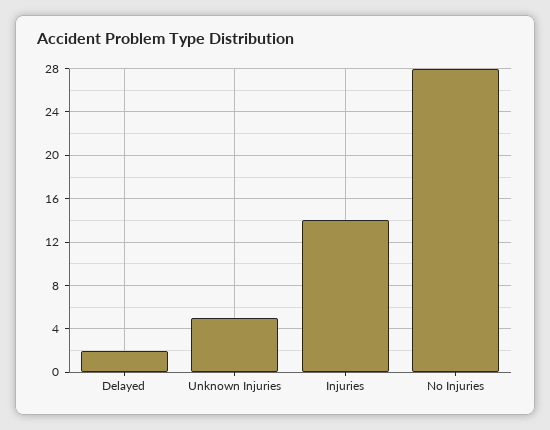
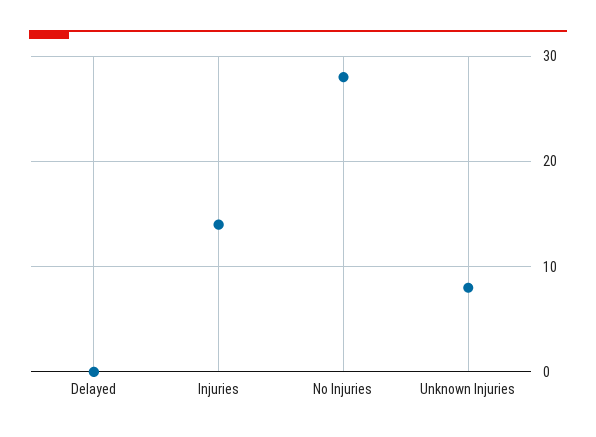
Delayed: 2 -> 0
Unknown Injuries: 5 -> 8

